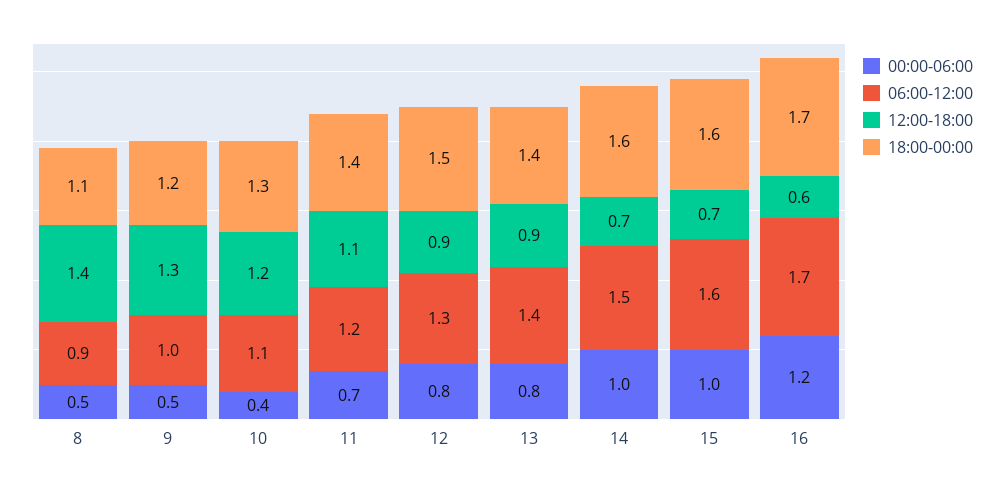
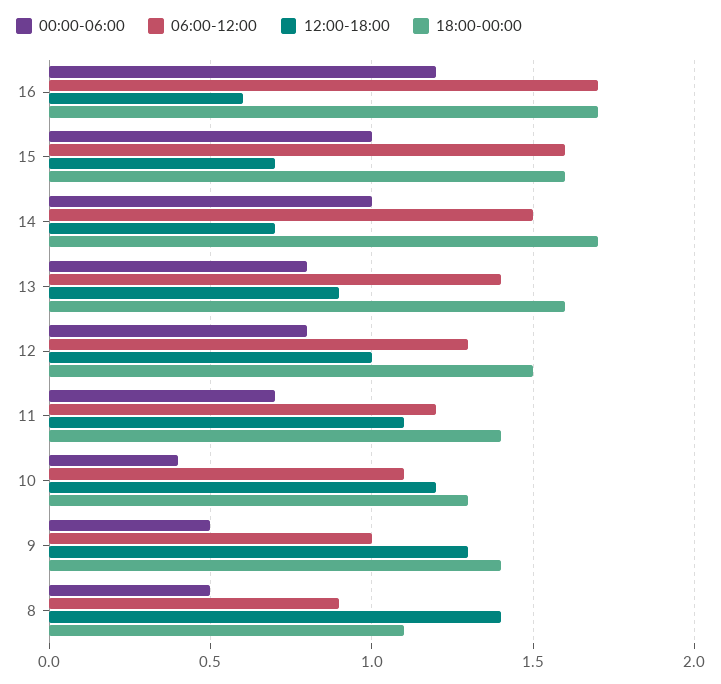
18:00-00:00, 9: 1.2 -> 1.4
12:00-18:00, 12: 0.9 -> 1
18:00-00:00, 13: 1.4 -> 1.6
18:00-00:00, 14: 1.6 -> 1.7

